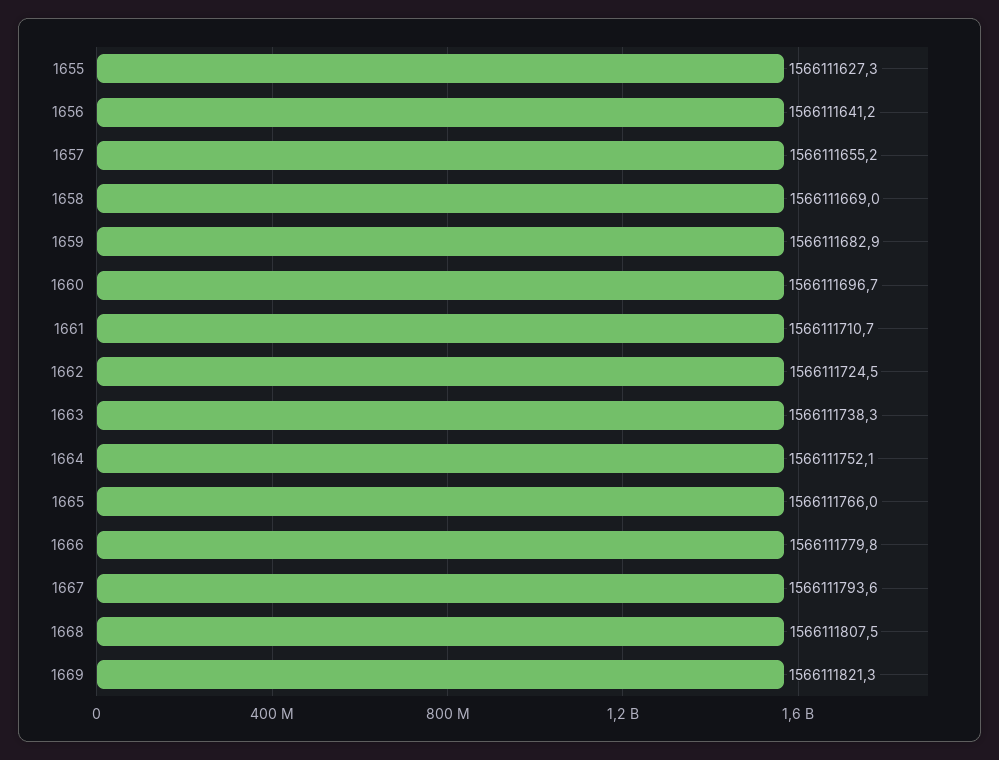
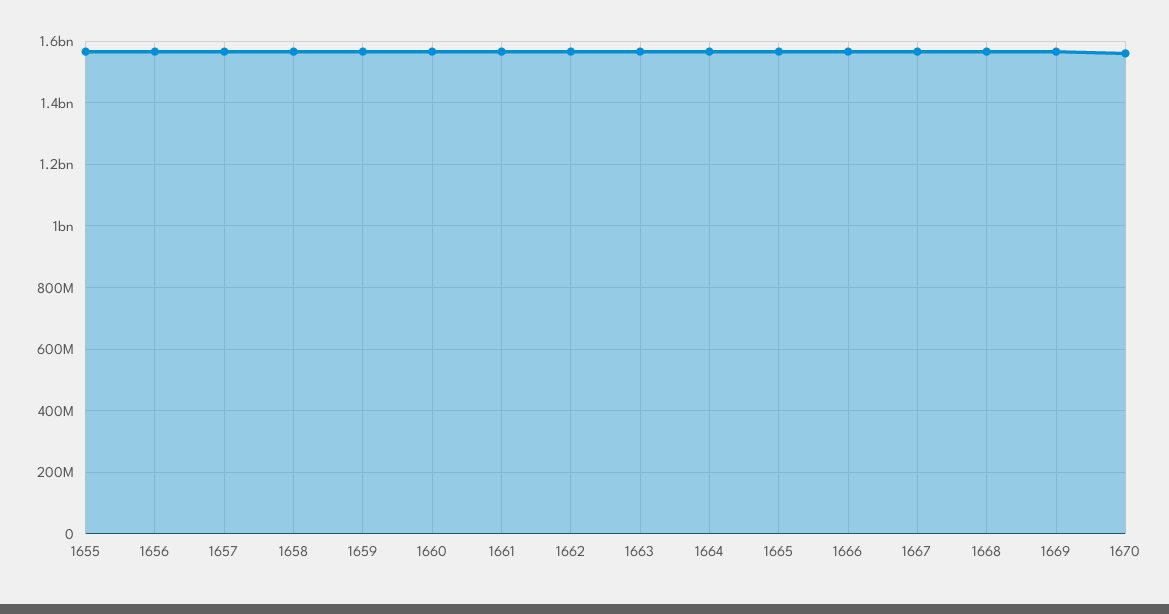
1670: none -> 1560000000

